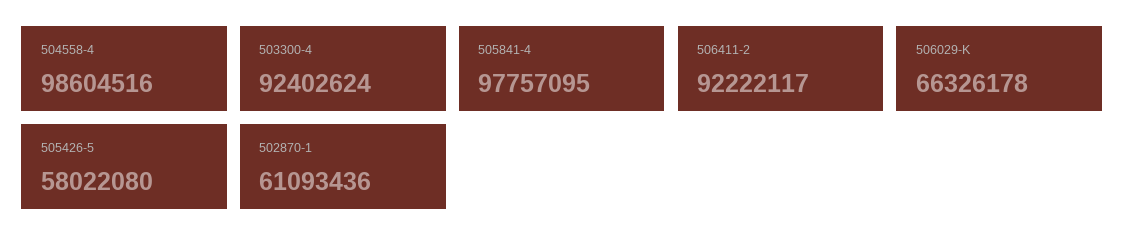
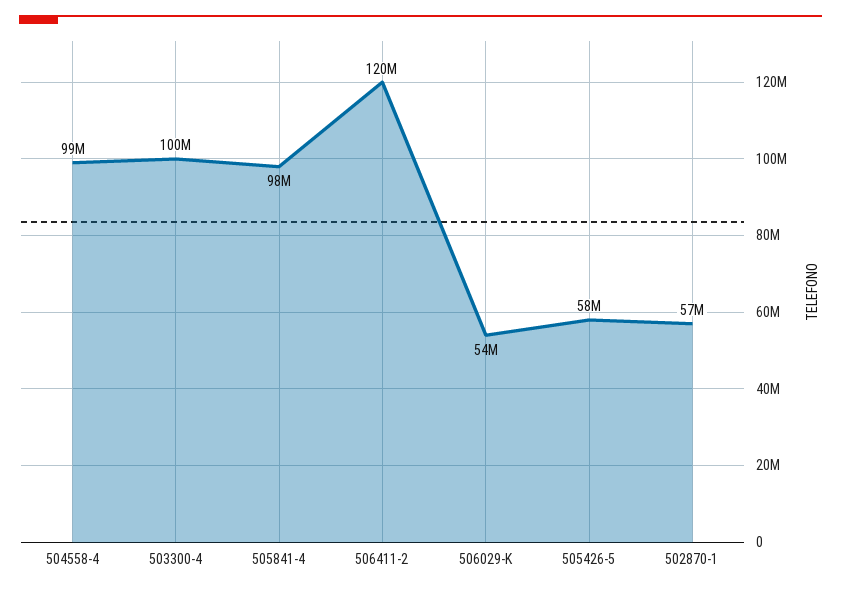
503300-4: 92402624 -> 100000000
506411-2: 92222117 -> 120000000
506029-K: 66326178 -> 54000000
502870-1: 61093436 -> 57000000

